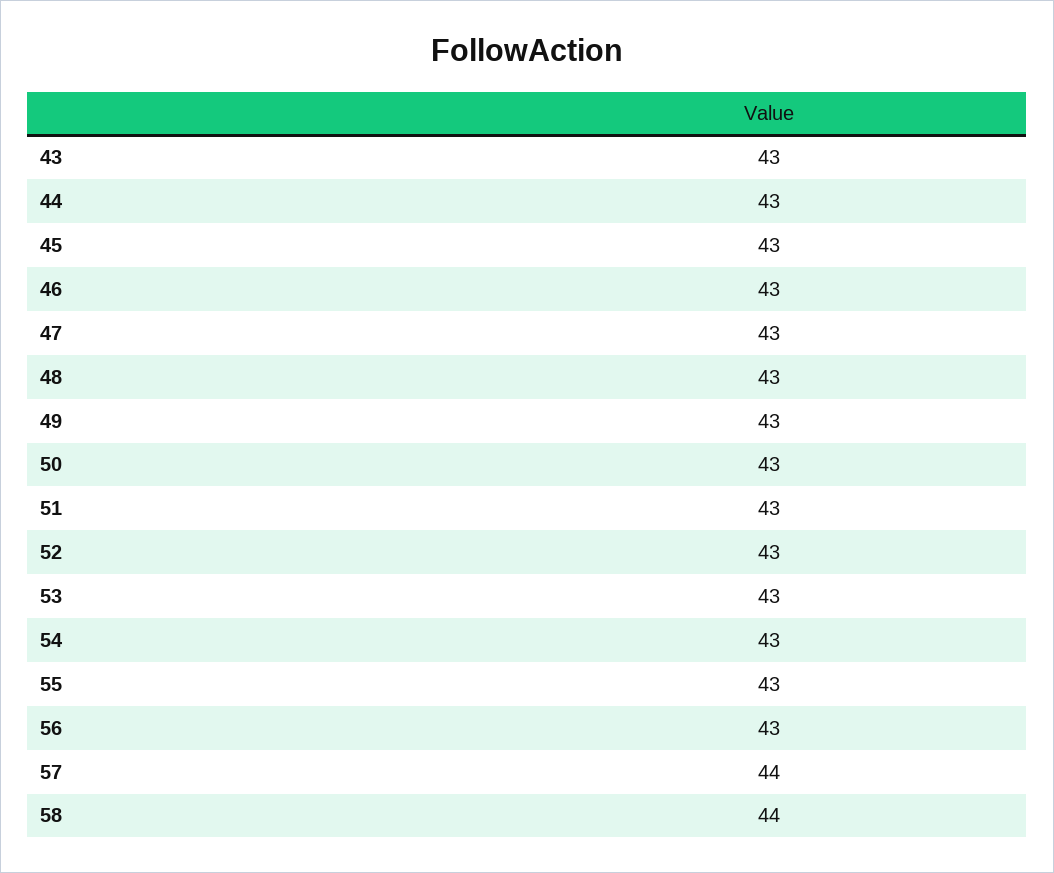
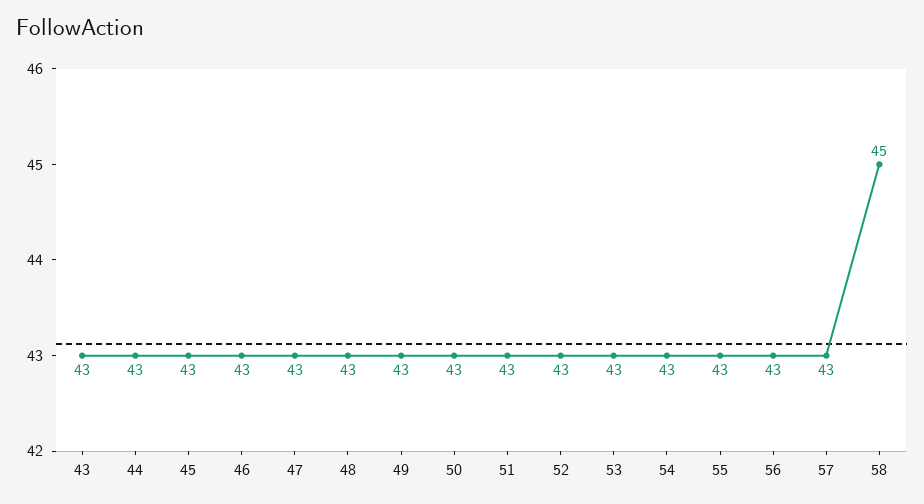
57: 44 -> 43
58: 44 -> 45

